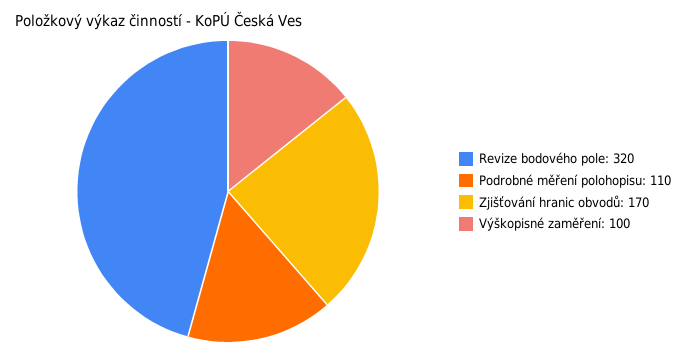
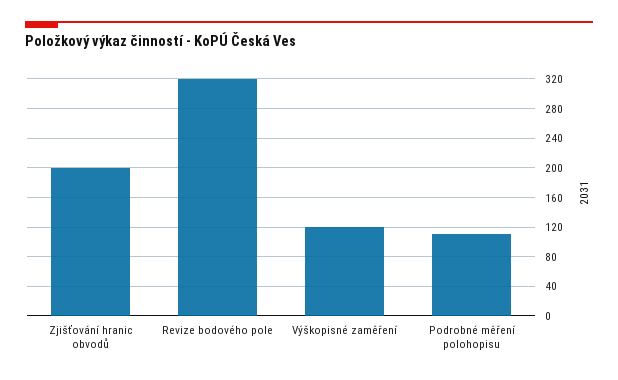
Zjišťování hranic obvodů: 170 -> 200
Výškopisné zaměření: 100 -> 120

